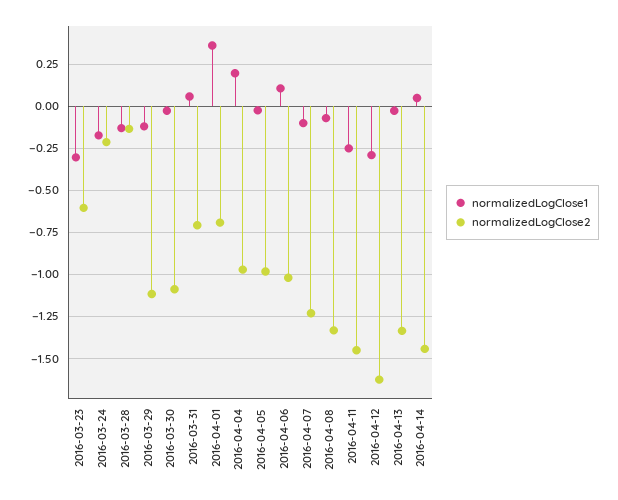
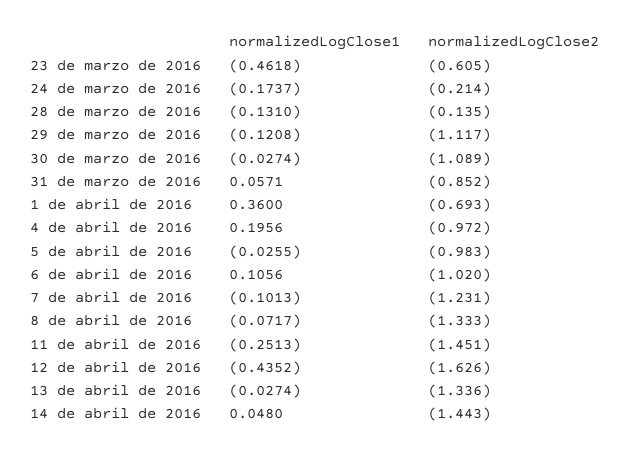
normalizedLogClose1, 2016-03-23: -0.3 -> -0.4618
normalizedLogClose2, 2016-03-31: -0.7 -> -0.852
normalizedLogClose1, 2016-04-12: -0.3 -> -0.4352

